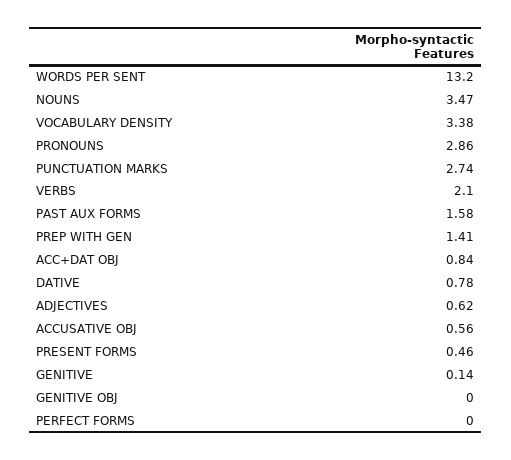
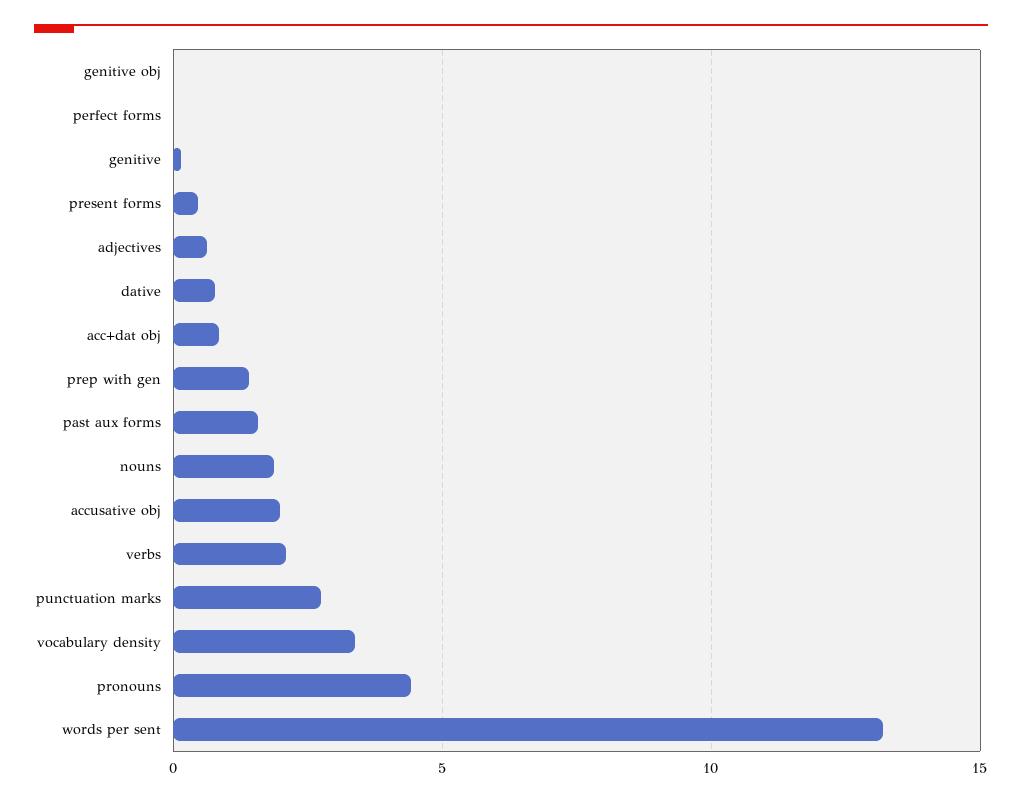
NOUNS: 3.47 -> 2
PRONOUNS: 2.86 -> 4.5
ACCUSATIVE OBJ: 0.56 -> 2

